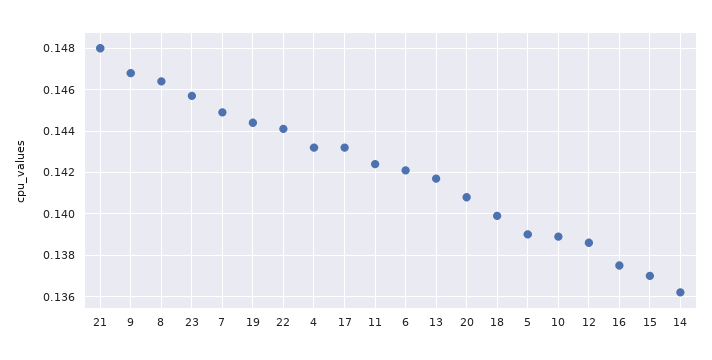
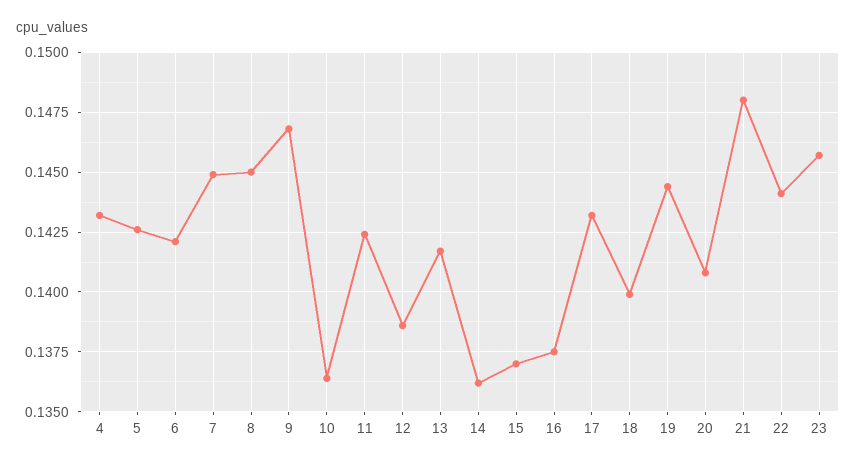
8: 0.1465 -> 0.145
5: 0.139 -> 0.1425
10: 0.139 -> 0.1365

